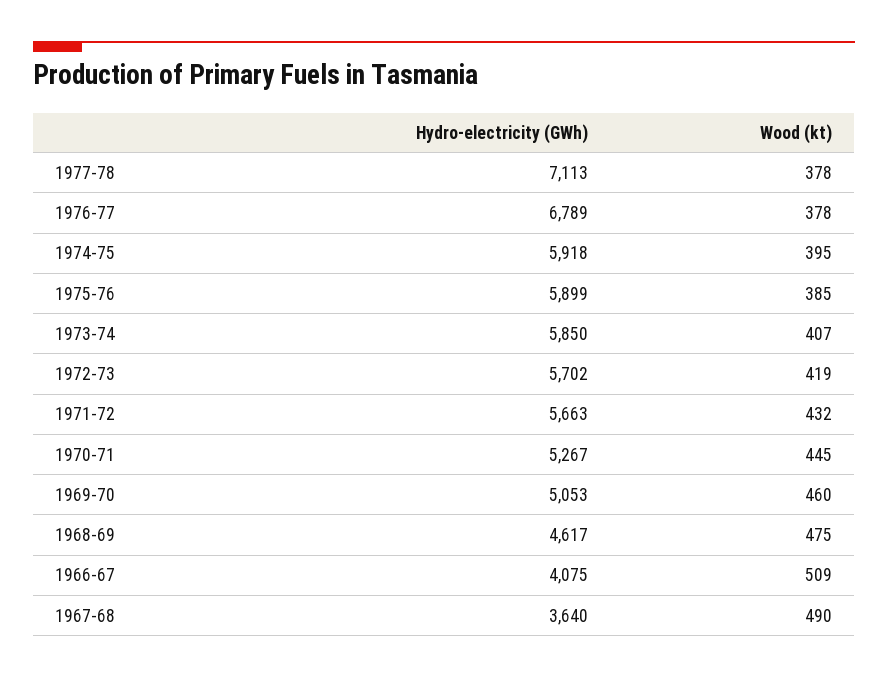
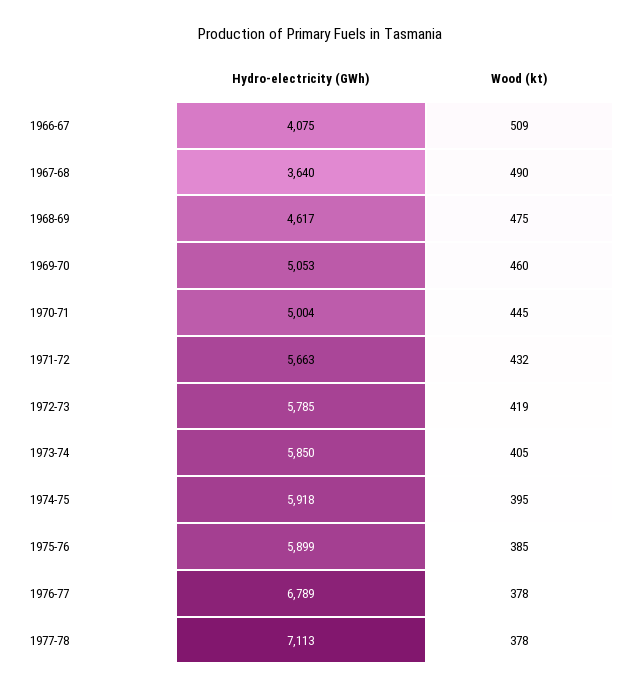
Wood (kt), 1973-74: 407 -> 405
Hydro-electricity (GWh), 1972-73: 5702 -> 5785
Hydro-electricity (GWh), 1970-71: 5267 -> 5004

